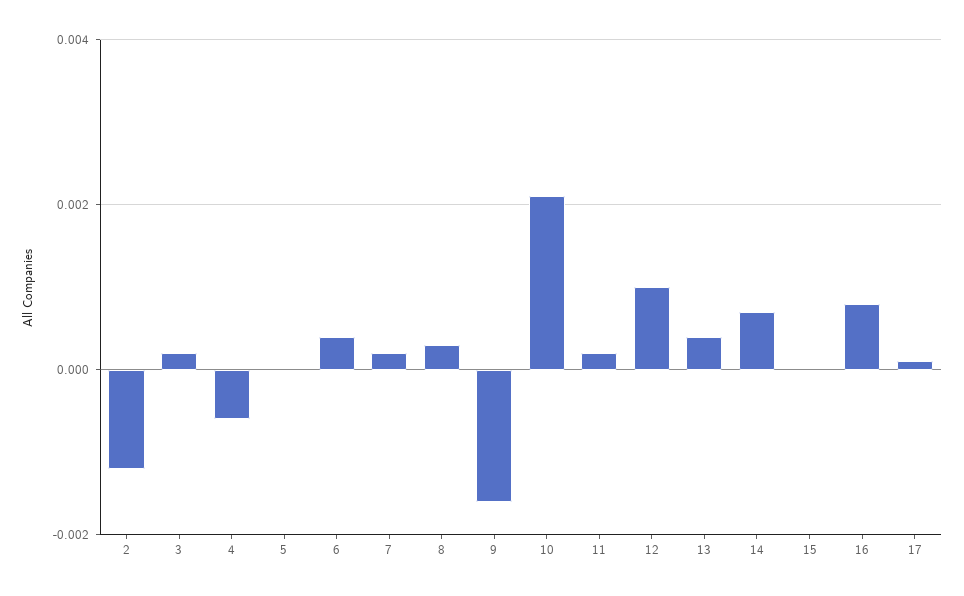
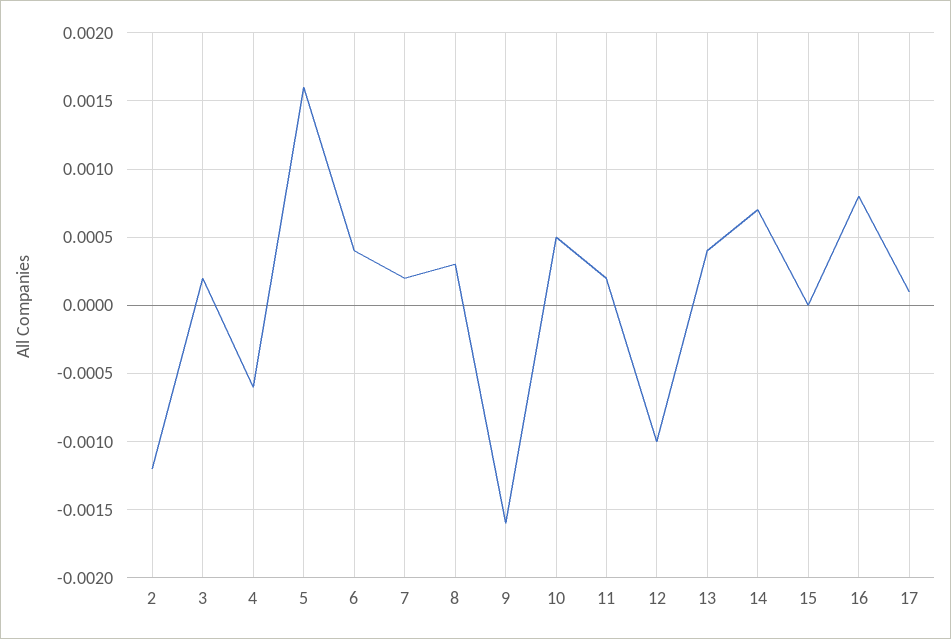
5: 0 -> 0.0016
10: 0.002 -> 0.0005
12: 0.001 -> -0.001

